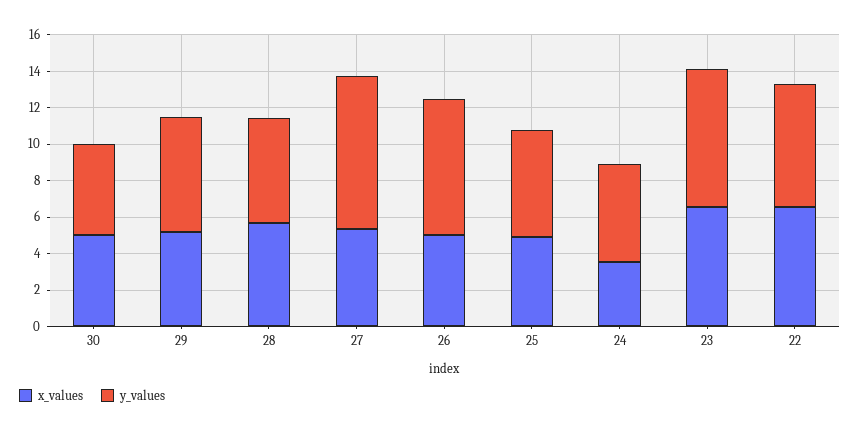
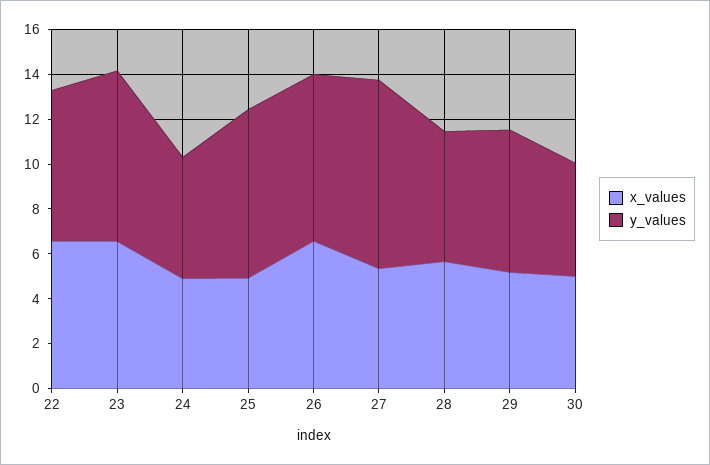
x_values, 26: 5 -> 6.5
y_values, 25: 6 -> 7.5
x_values, 24: 3.5 -> 5

